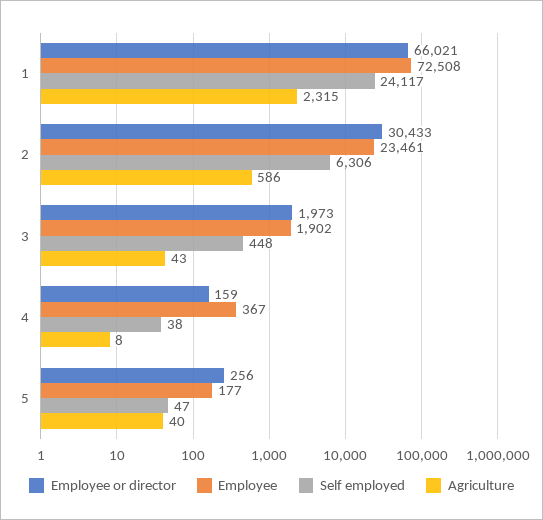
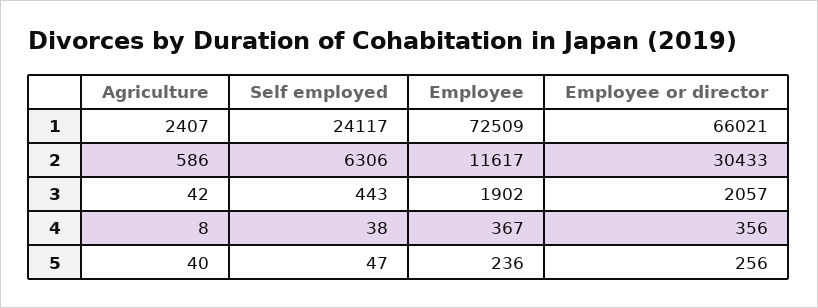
Employee, 1: 72508 -> 72509
Agriculture, 1: 2315 -> 2407
Employee, 2: 23461 -> 11617
Employee or director, 3: 1973 -> 2057
Self employed, 3: 448 -> 443
Agriculture, 3: 43 -> 42
Employee or director, 4: 159 -> 356
Employee, 5: 177 -> 236

